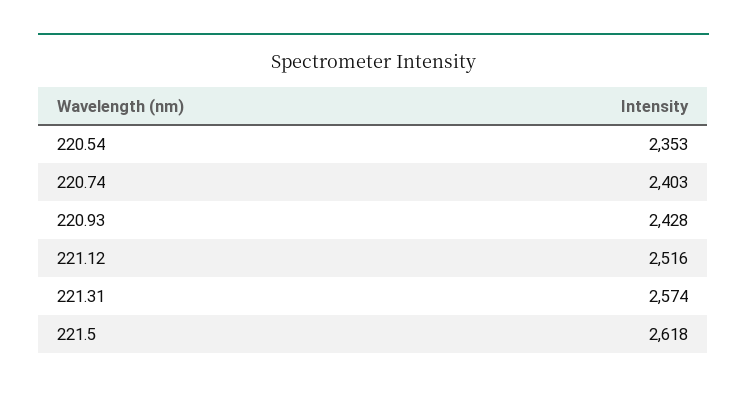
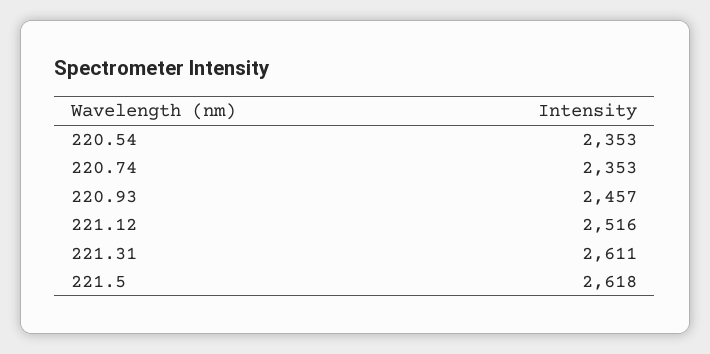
220.74: 2403 -> 2353
220.93: 2428 -> 2457
221.31: 2574 -> 2611

